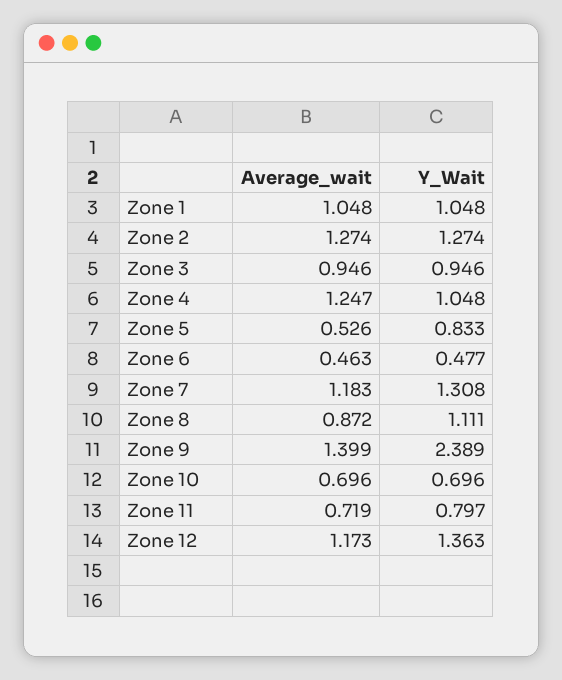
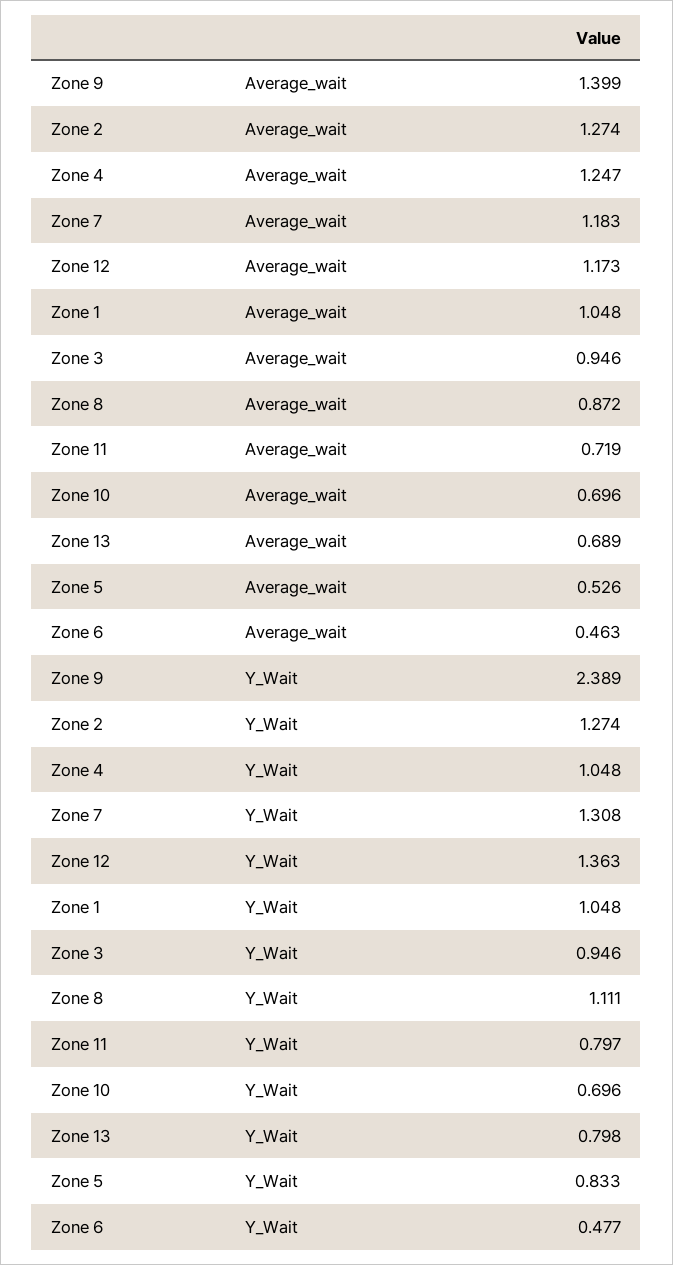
Average_wait, Zone 13: none -> 0.689
Y_Wait, Zone 13: none -> 0.798

